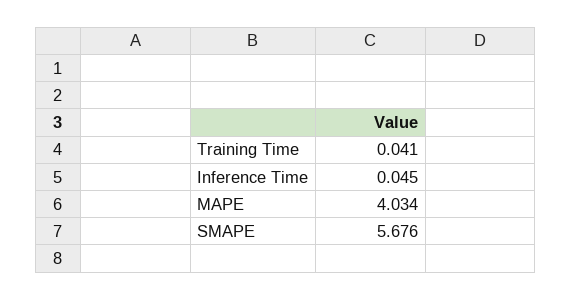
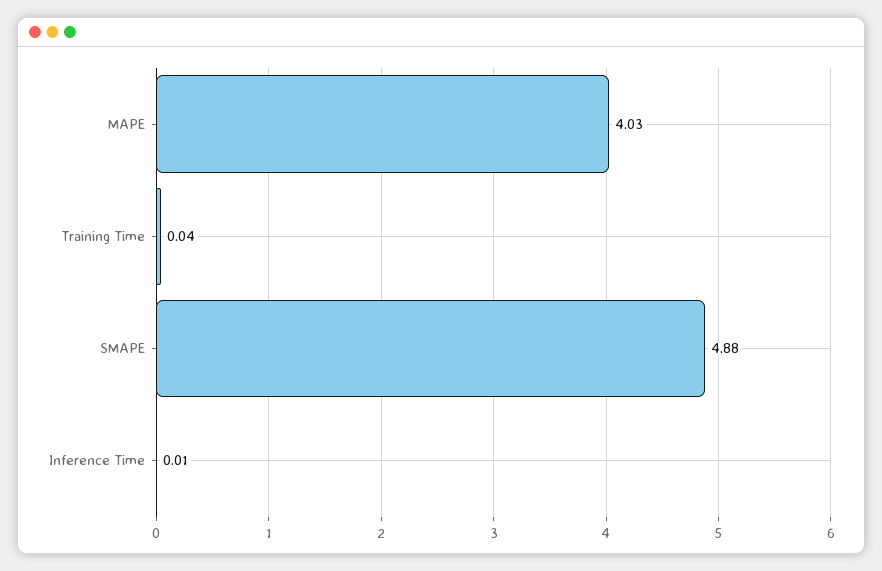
Inference Time: 0.045 -> 0.01
SMAPE: 5.676 -> 4.88

